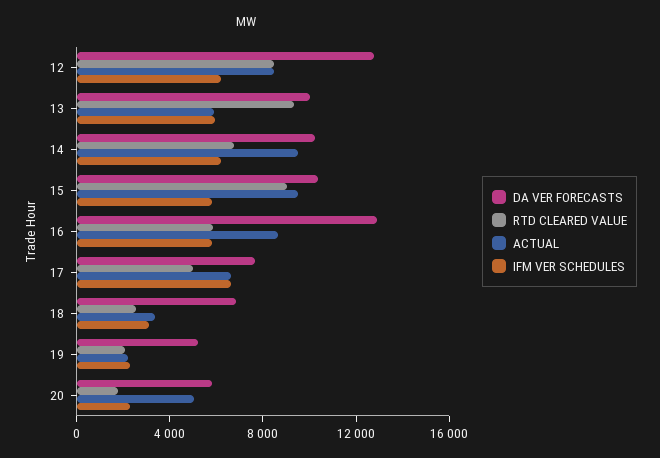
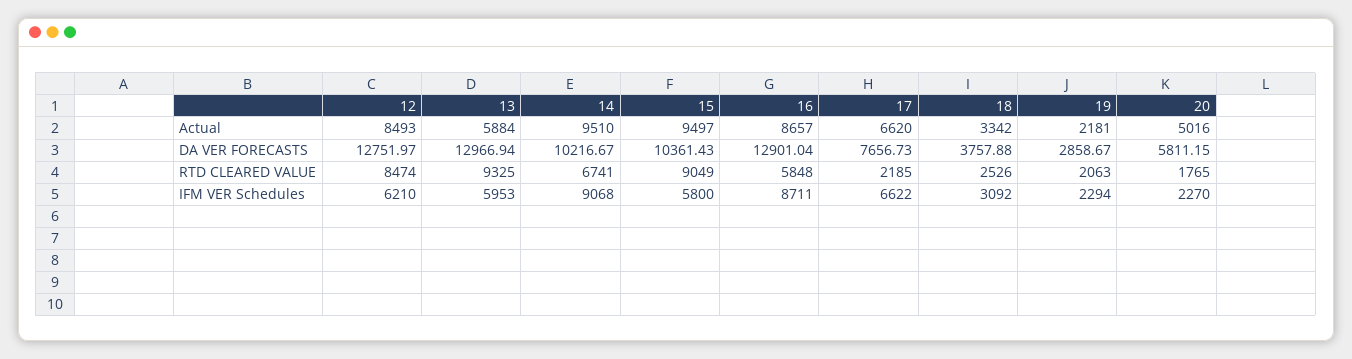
DA VER FORECASTS, 13: 10000 -> 12966.94
IFM VER SCHEDULES, 14: 6000 -> 9068
IFM VER SCHEDULES, 16: 6000 -> 8711
RTD CLEARED VALUE, 17: 5000 -> 2185
DA VER FORECASTS, 18: 7000 -> 3757.88
DA VER FORECASTS, 19: 5000 -> 2858.67

